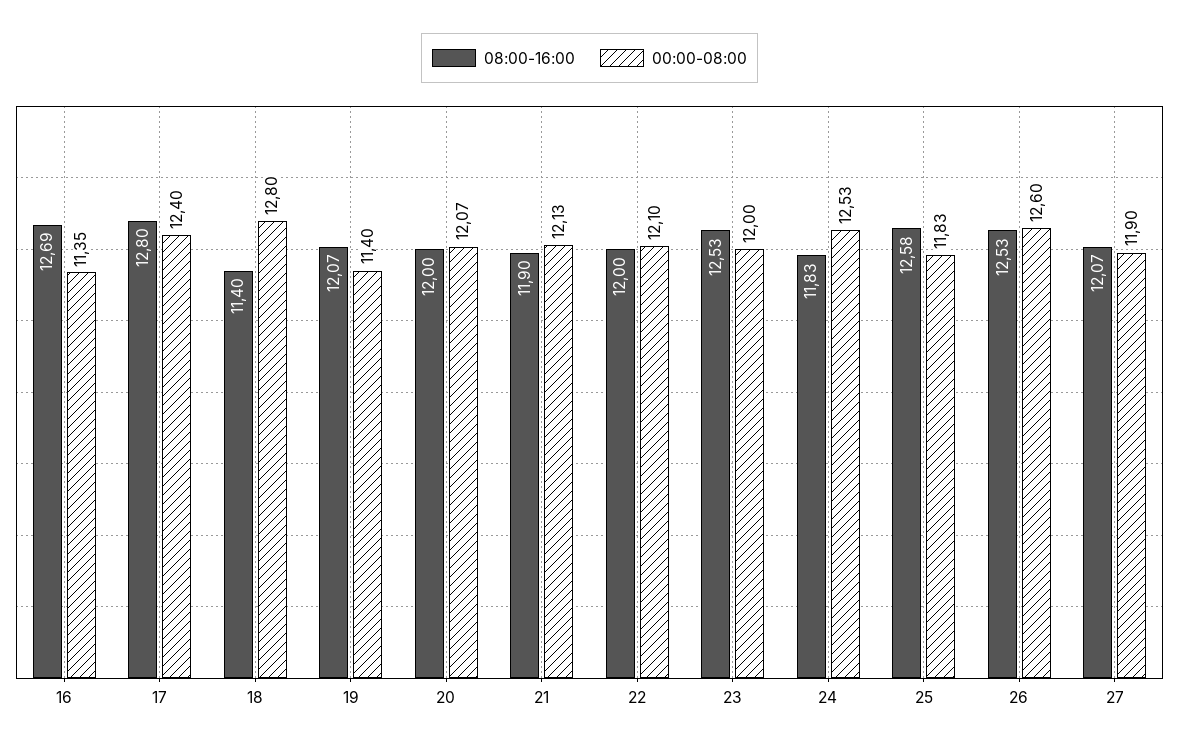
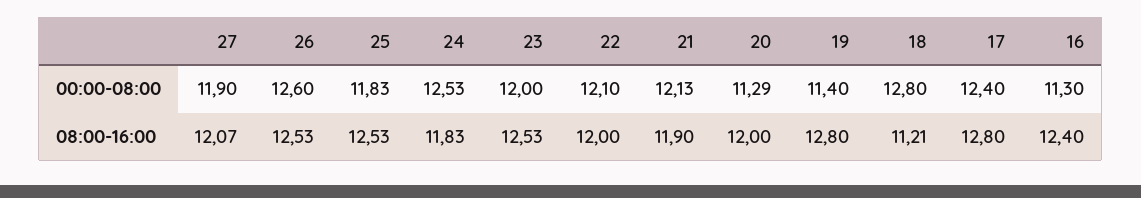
08:00-16:00, 16: 12.69 -> 12.4
00:00-08:00, 16: 11.35 -> 11.3
08:00-16:00, 18: 11.4 -> 11.21
08:00-16:00, 19: 12.07 -> 12.8
00:00-08:00, 20: 12.07 -> 11.29
08:00-16:00, 25: 12.58 -> 12.53

